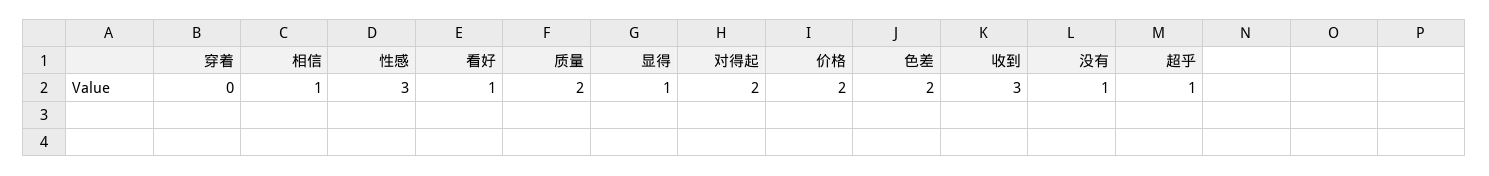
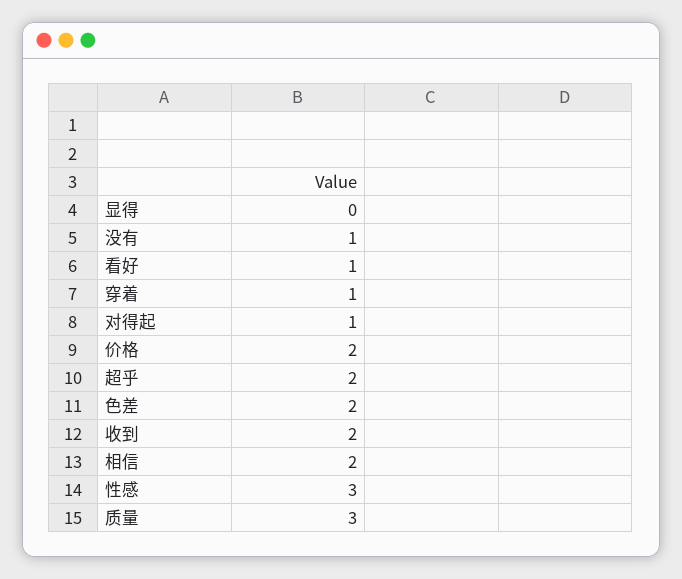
穿着: 0 -> 1
相信: 1 -> 2
质量: 2 -> 3
显得: 1 -> 0
对得起: 2 -> 1
收到: 3 -> 2
超乎: 1 -> 2

